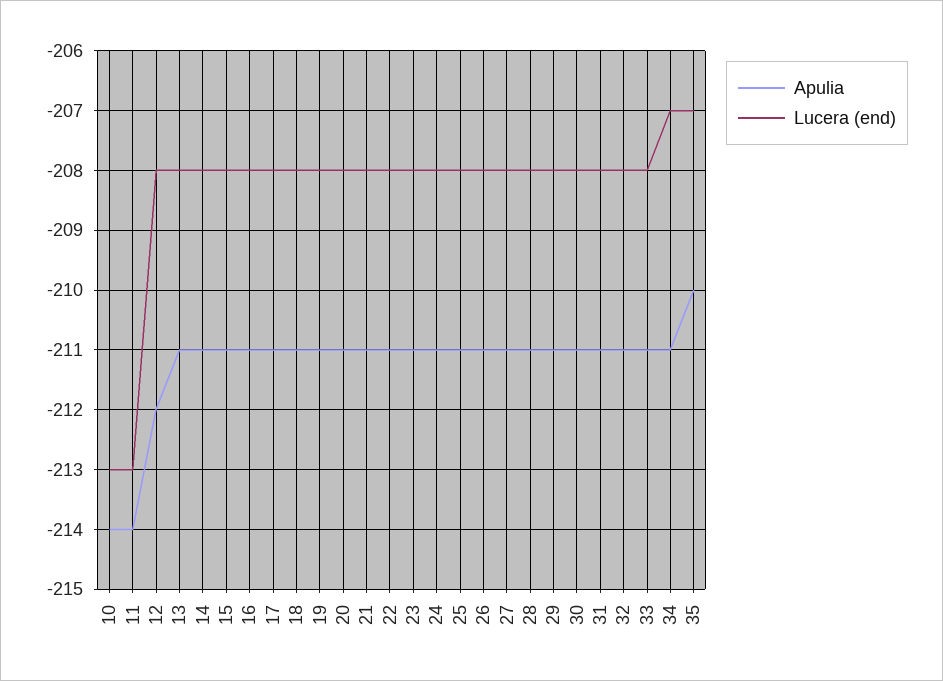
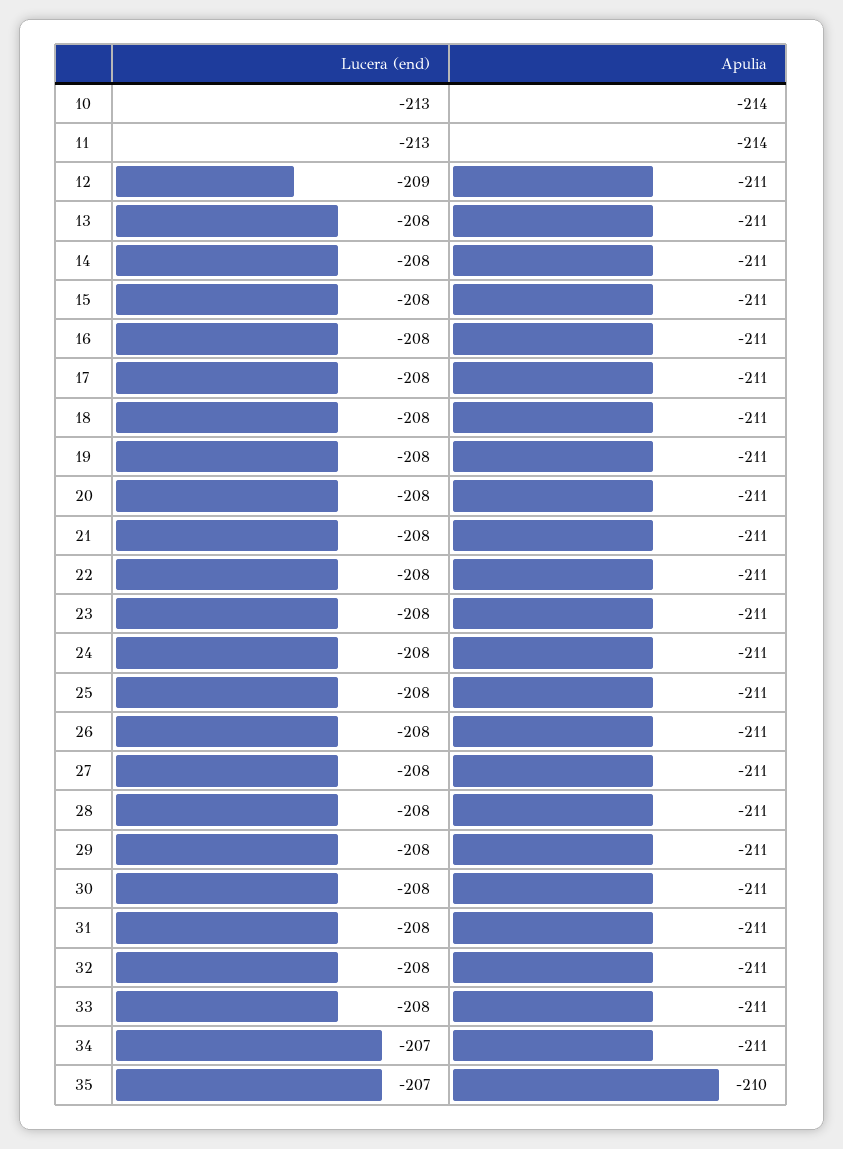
Apulia, 12: -212 -> -211
Lucera (end), 12: -208 -> -209

